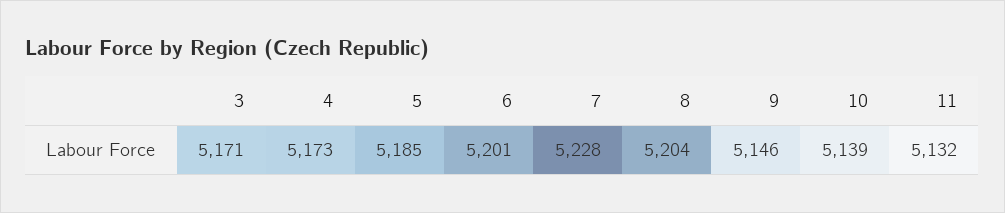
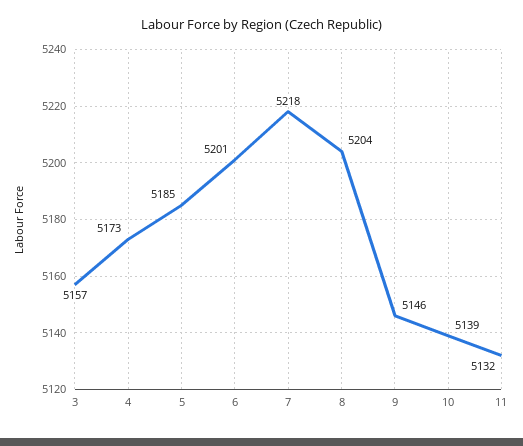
3: 5171 -> 5157
7: 5228 -> 5218

